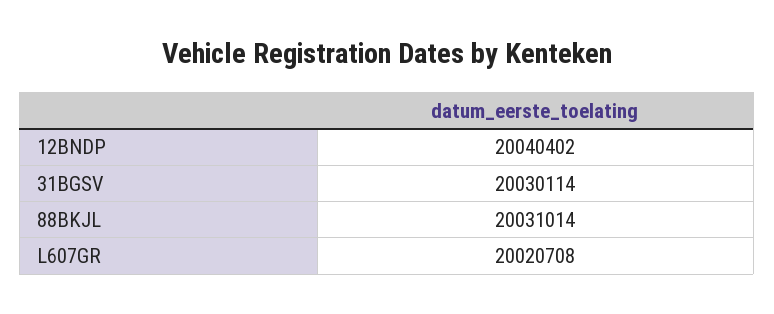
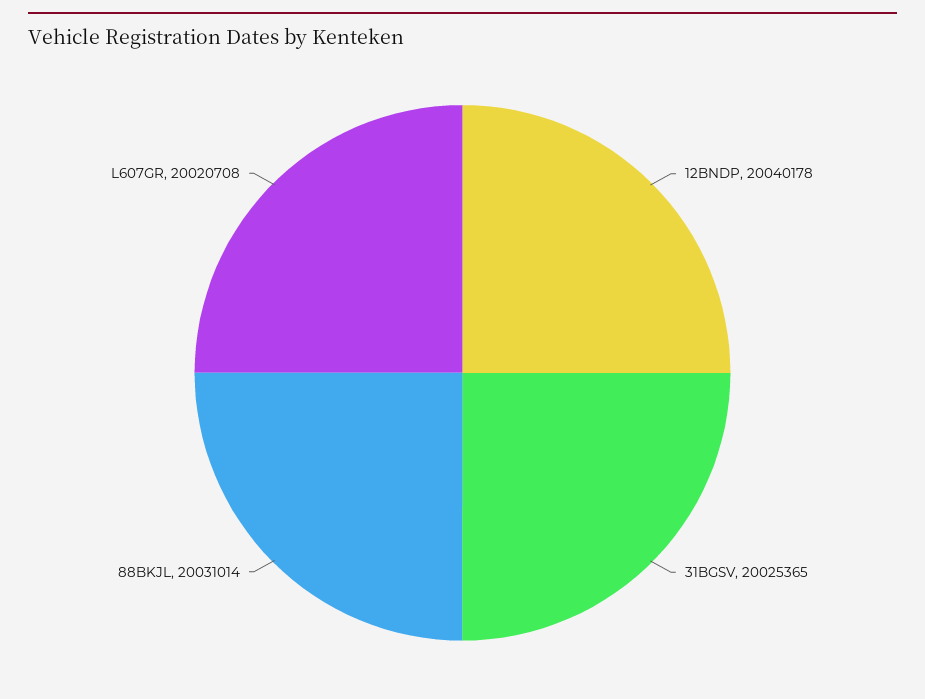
12BNDP: 20040402 -> 20040178
31BGSV: 20030114 -> 20025365

